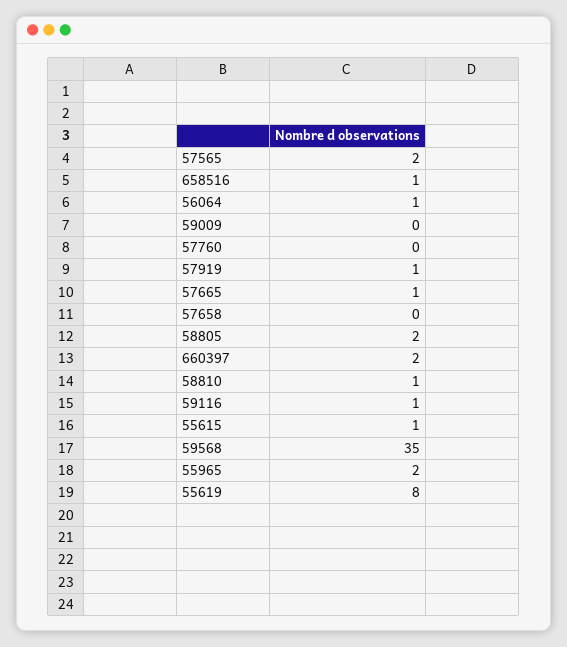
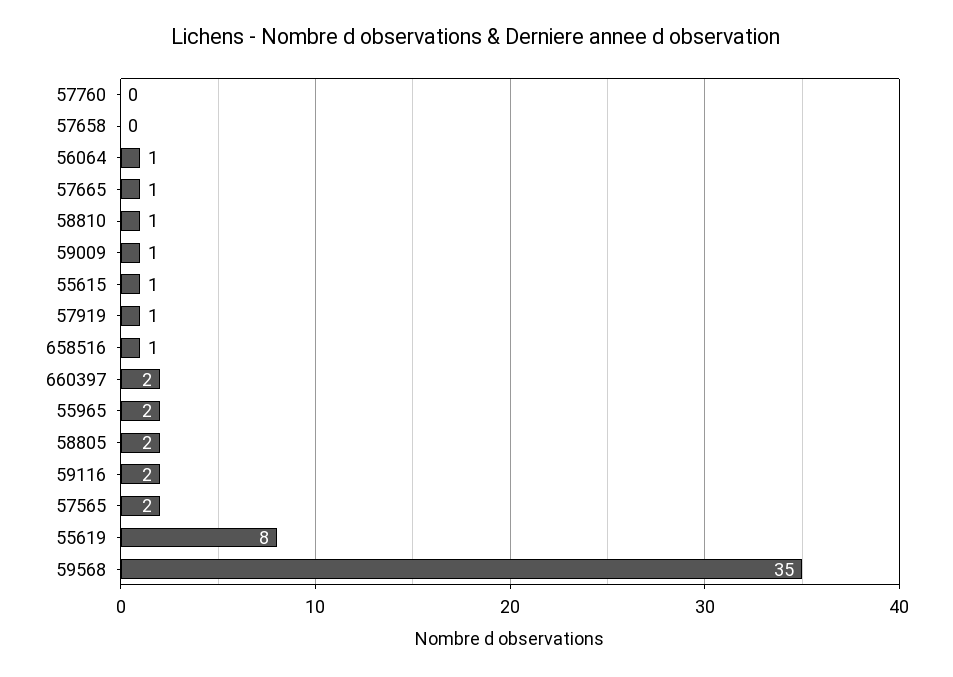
59009: 0 -> 1
59116: 1 -> 2

